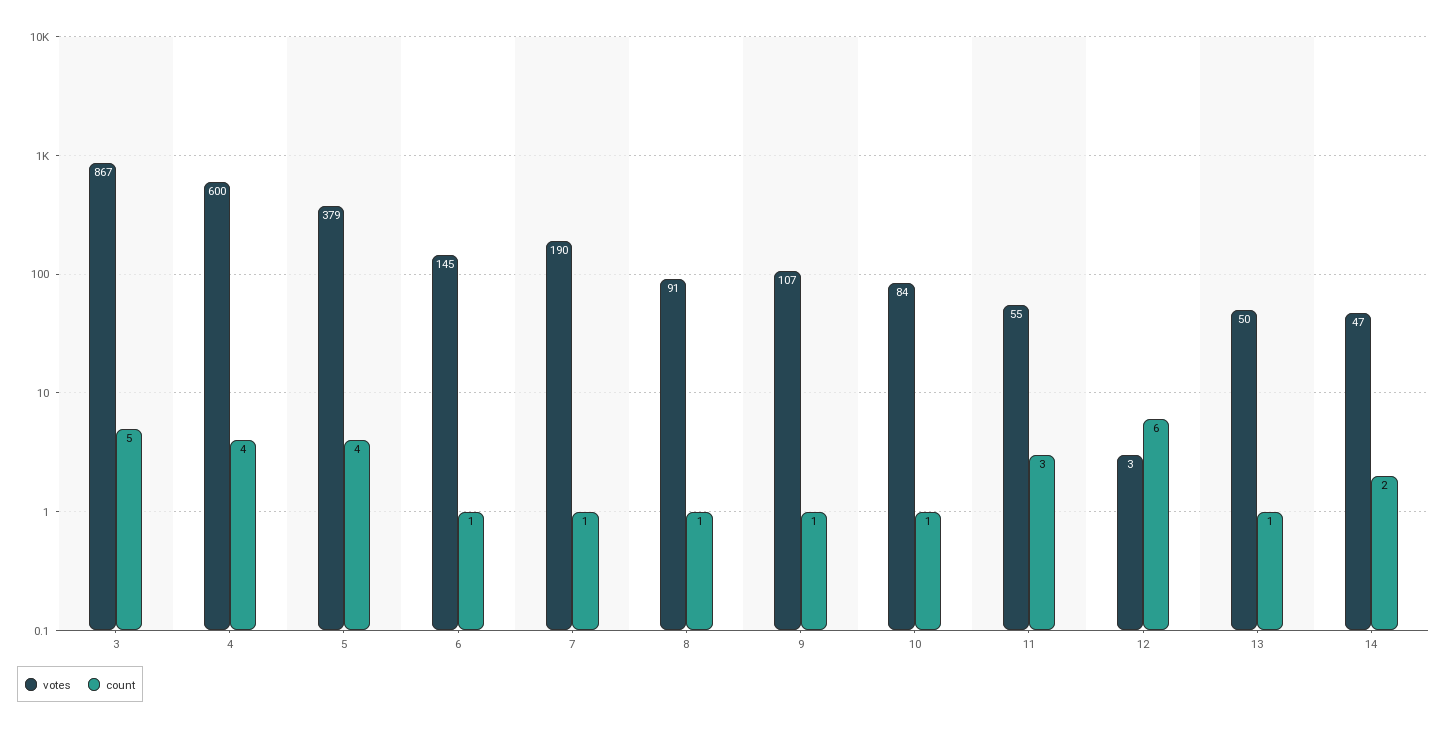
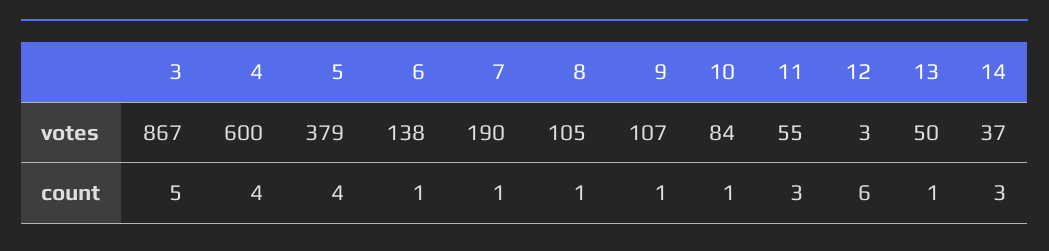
votes, 6: 145 -> 138
votes, 8: 91 -> 105
votes, 14: 47 -> 37
count, 14: 2 -> 3

